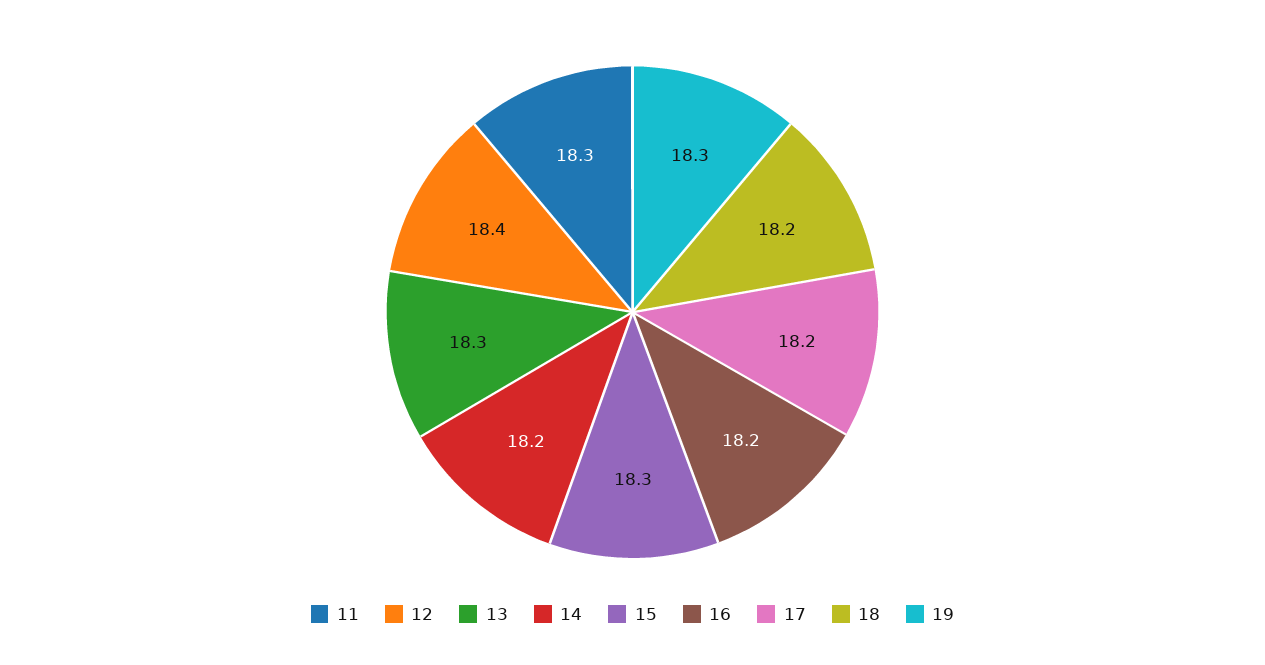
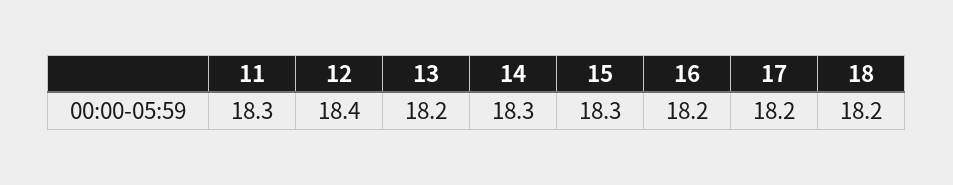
13: 18.3 -> 18.2
14: 18.2 -> 18.3
19: 18.3 -> none

